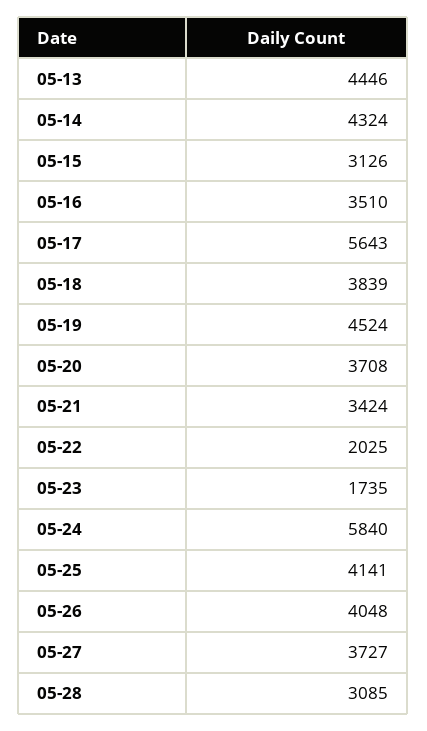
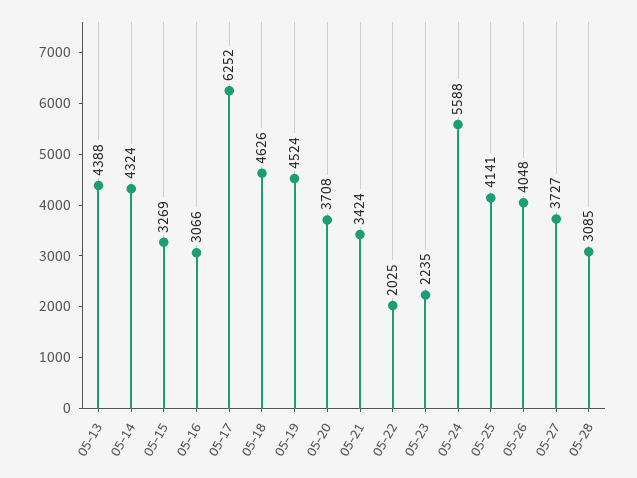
05-13: 4446 -> 4388
05-15: 3126 -> 3269
05-16: 3510 -> 3066
05-17: 5643 -> 6252
05-18: 3839 -> 4626
05-23: 1735 -> 2235
05-24: 5840 -> 5588

